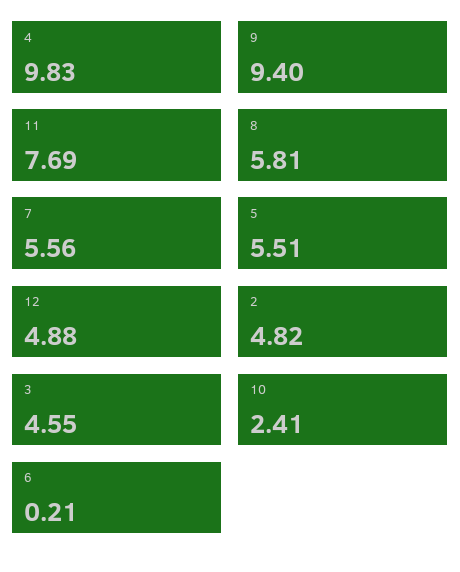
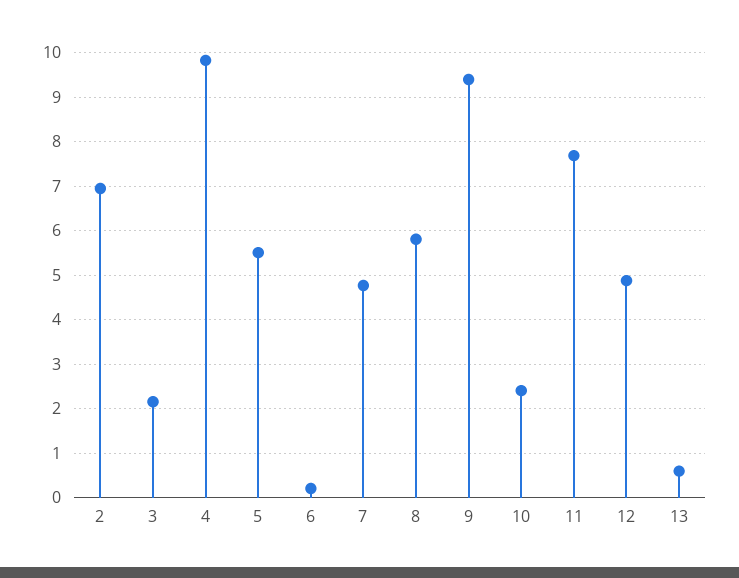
7: 5.56 -> 4.8
2: 4.82 -> 7
3: 4.55 -> 2.2
13: none -> 0.6

